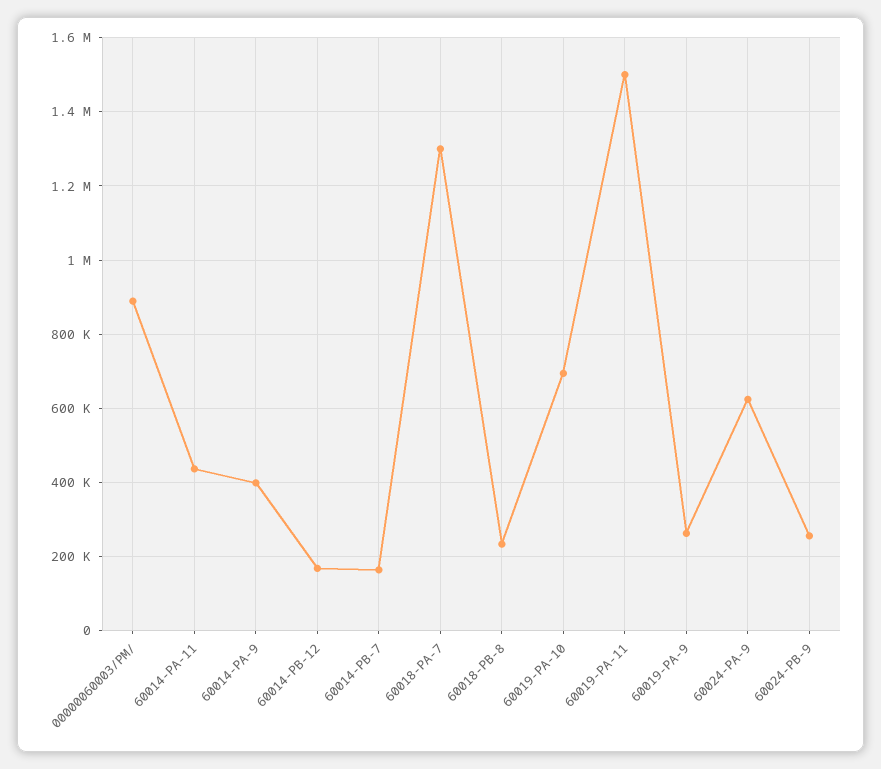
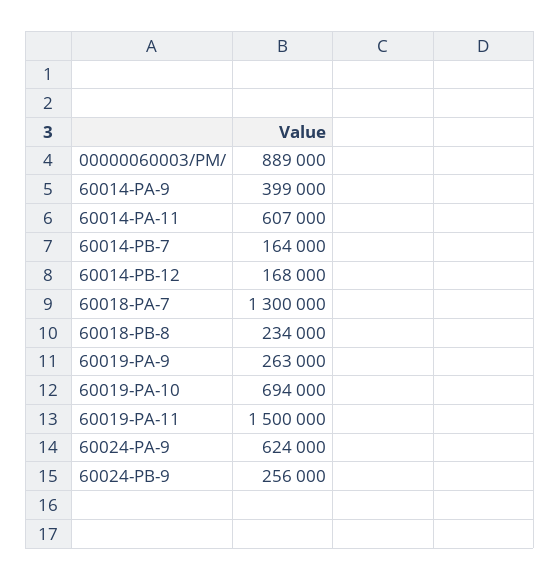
60014-PA-11: 440000 -> 607000

